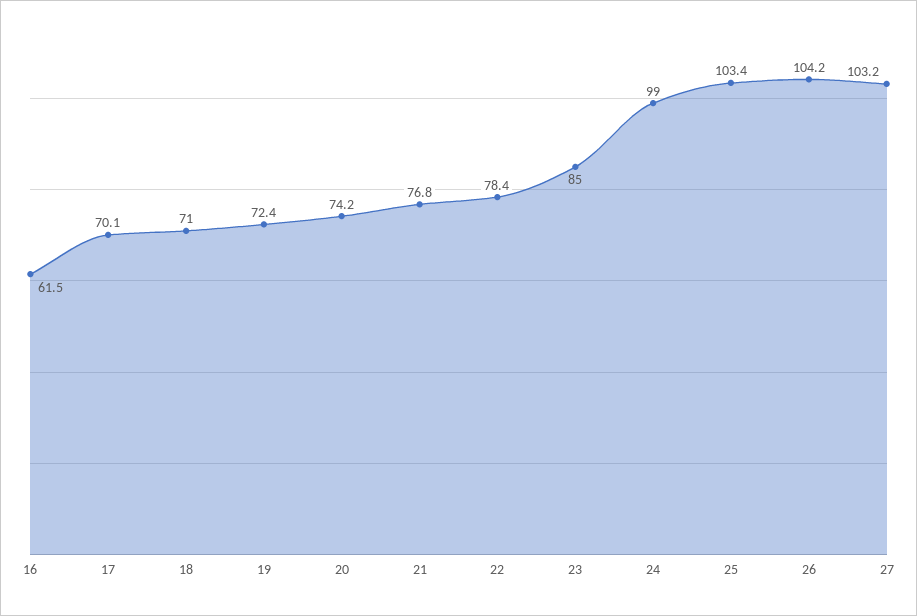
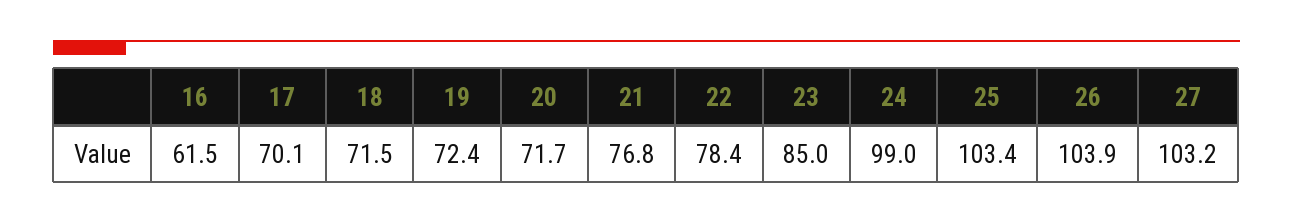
18: 71 -> 71.5
20: 74.2 -> 71.7
26: 104.2 -> 103.9

